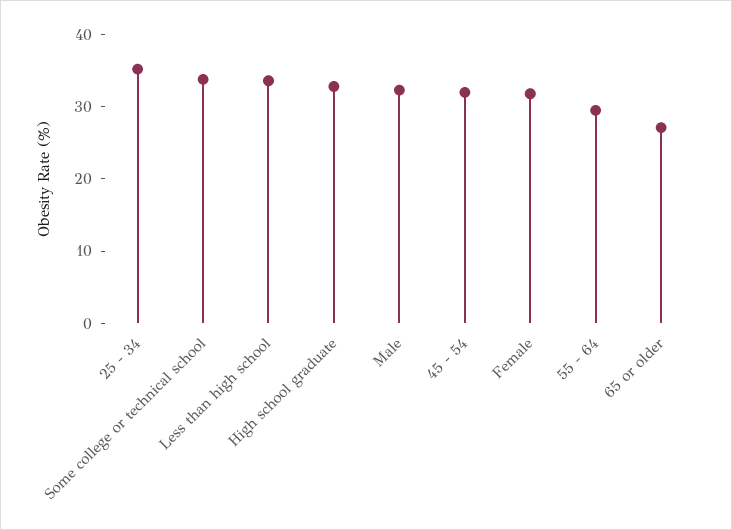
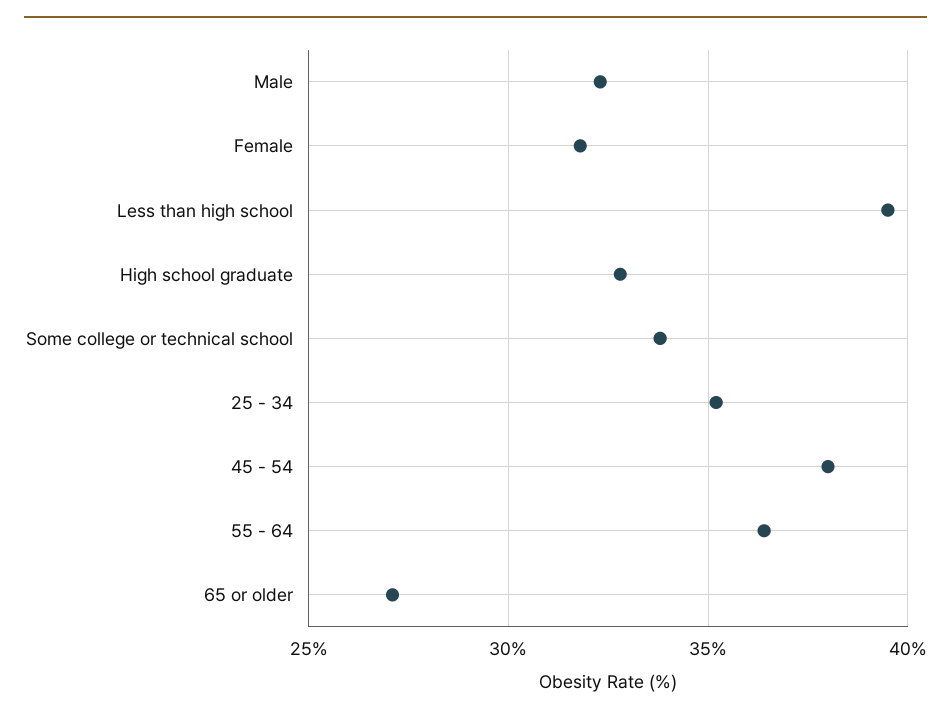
Less than high school: 34 -> 39.5
45 - 54: 32 -> 38
55 - 64: 30 -> 36.5

